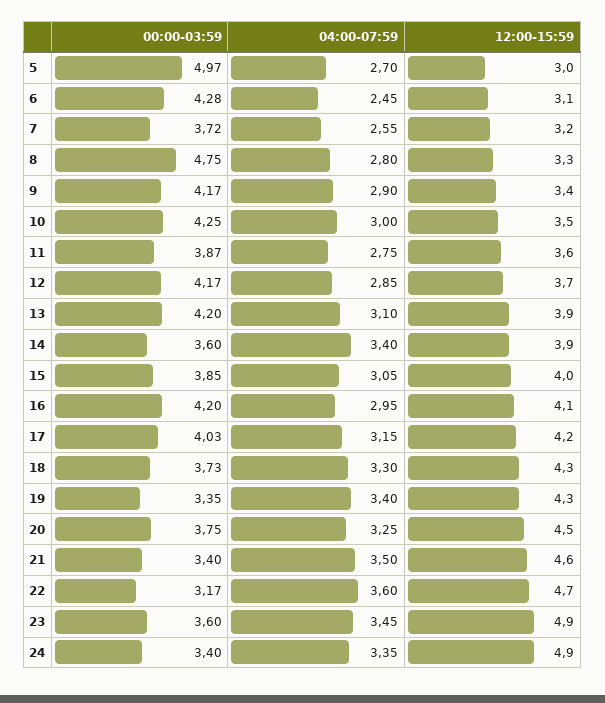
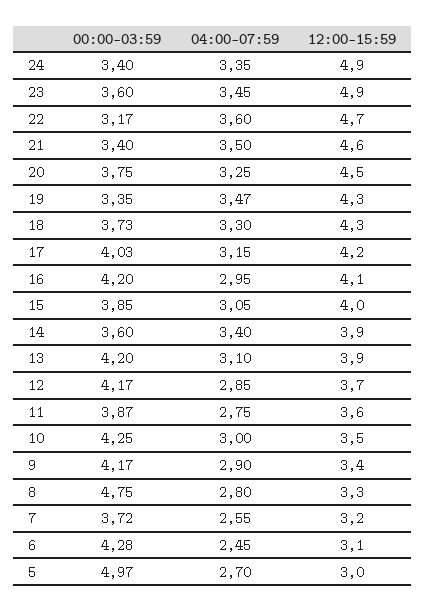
04:00-07:59, 19: 3.4 -> 3.47

